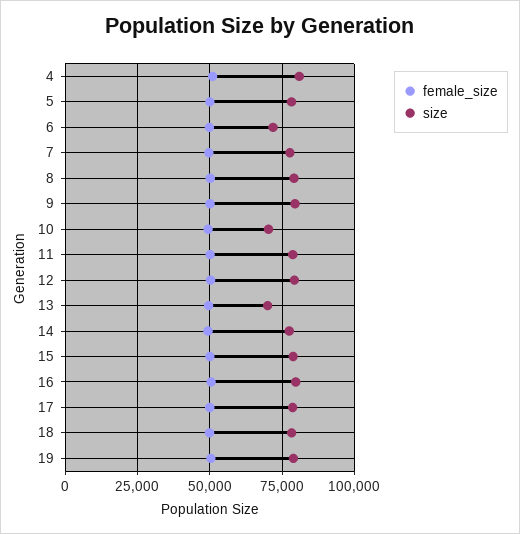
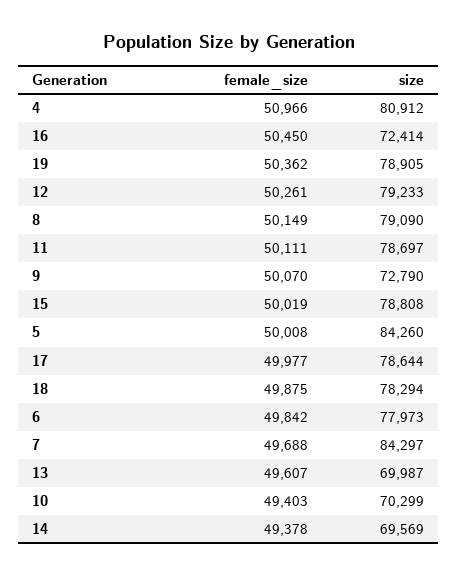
size, 5: 77500 -> 84260
size, 6: 72500 -> 77973
size, 7: 77500 -> 84297
size, 9: 80000 -> 72790
size, 14: 77500 -> 69569
size, 16: 80000 -> 72414

